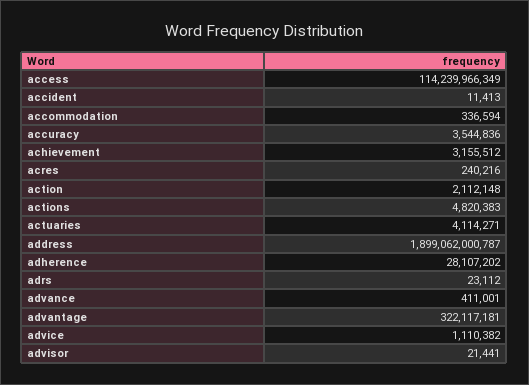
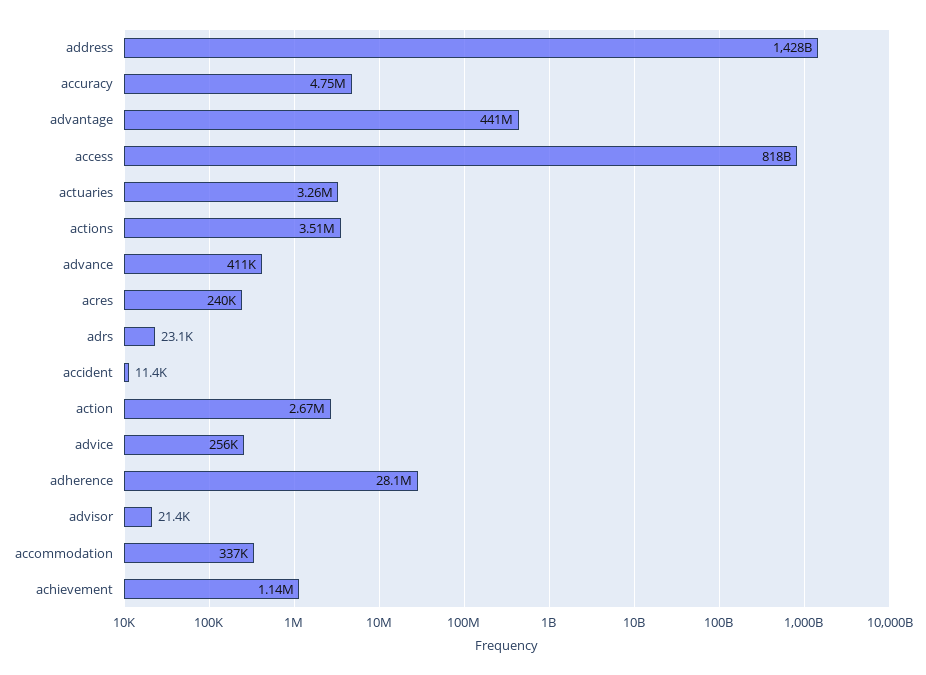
access: 114239966349 -> 818000000000
accuracy: 3544836 -> 4750000
achievement: 3155512 -> 1140000
action: 2112148 -> 2670000
actions: 4820383 -> 3510000
actuaries: 4114271 -> 3260000
address: 1899062000787 -> 1428000000000
advantage: 322117181 -> 441000000
advice: 1110382 -> 256000

